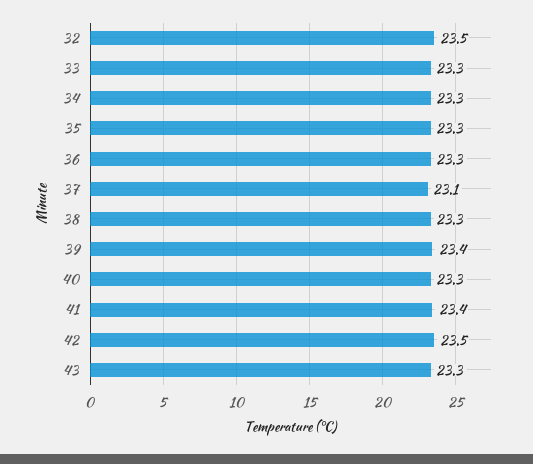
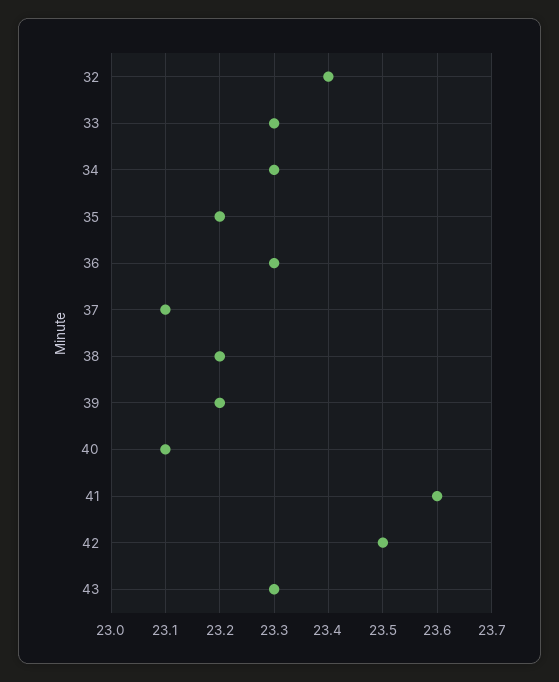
32: 23.5 -> 23.4
35: 23.3 -> 23.2
38: 23.3 -> 23.2
39: 23.4 -> 23.2
40: 23.3 -> 23.1
41: 23.4 -> 23.6

